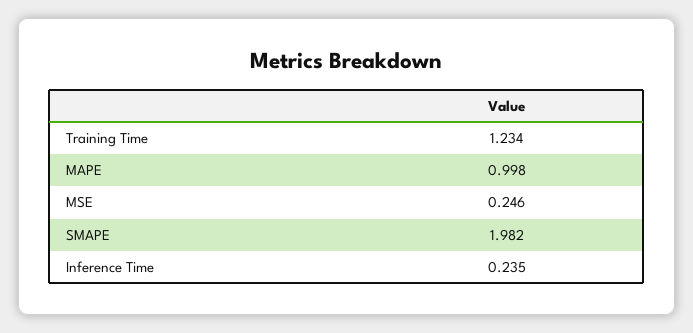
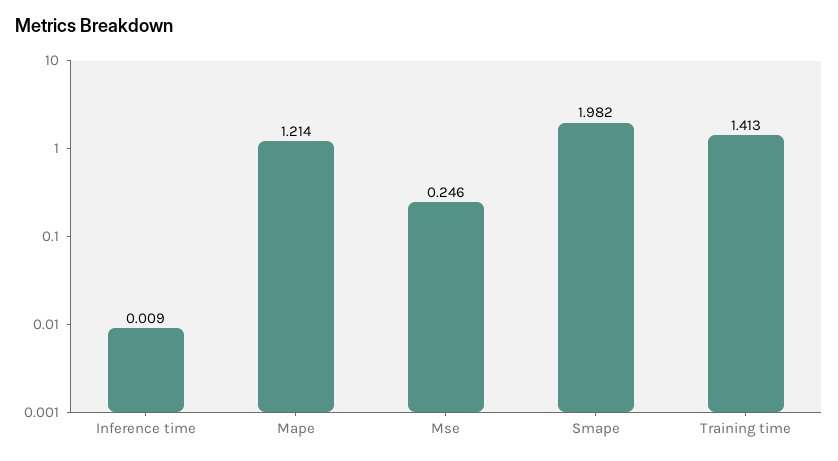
Training Time: 1.234 -> 1.413
MAPE: 0.998 -> 1.214
Inference Time: 0.235 -> 0.009

